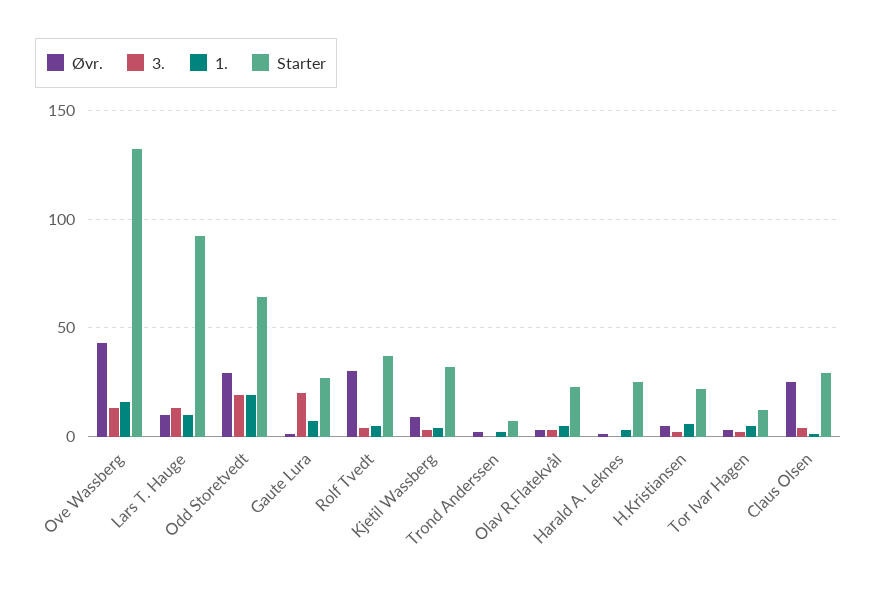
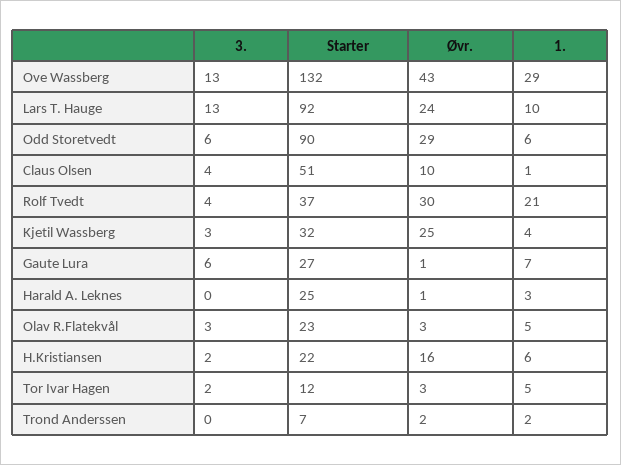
1., Ove Wassberg: 15 -> 29
Øvr., Lars T. Hauge: 10 -> 24
3., Odd Storetvedt: 20 -> 6
1., Odd Storetvedt: 20 -> 6
Starter, Odd Storetvedt: 65 -> 90
3., Gaute Lura: 20 -> 6
1., Rolf Tvedt: 5 -> 21
Øvr., Kjetil Wassberg: 10 -> 25
Øvr., H.Kristiansen: 5 -> 16
Øvr., Claus Olsen: 25 -> 10
Starter, Claus Olsen: 30 -> 51

